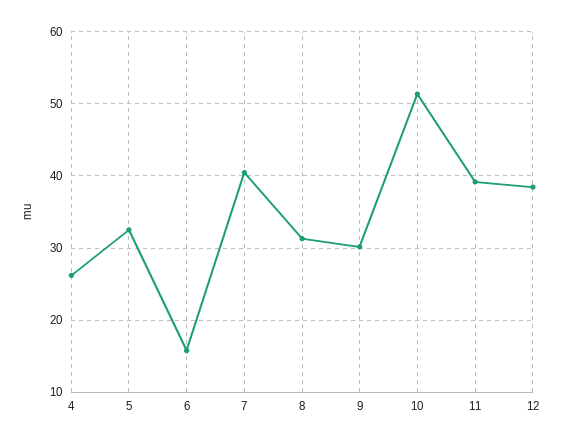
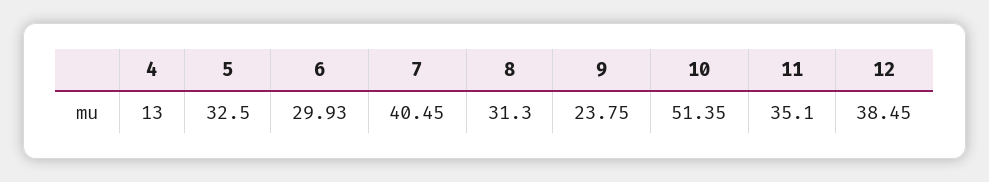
4: 26 -> 13
6: 16 -> 29.93
9: 30 -> 23.75
11: 39 -> 35.1

